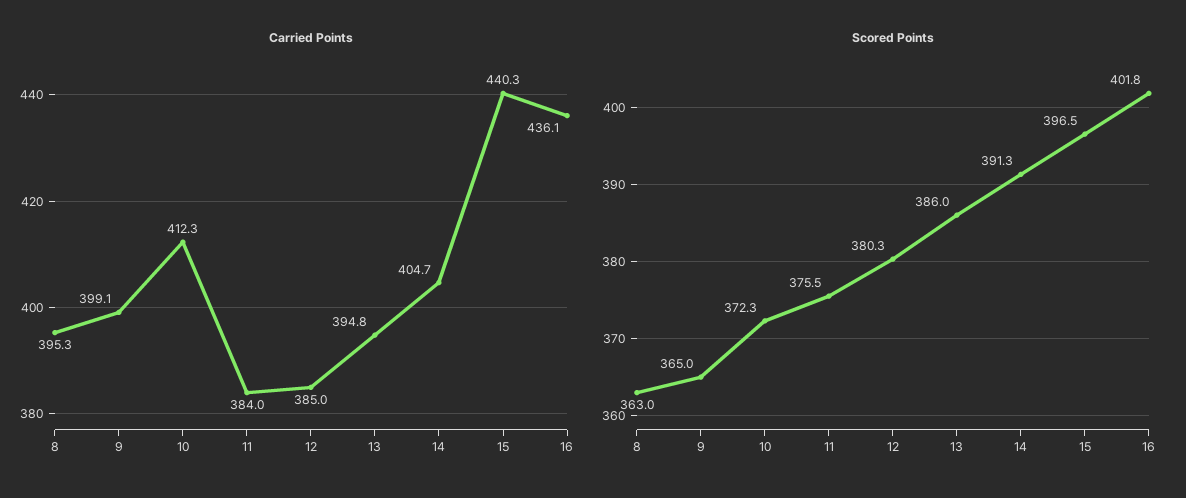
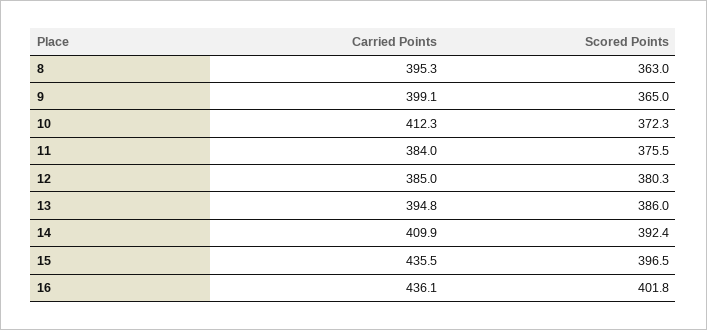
Carried Points, 14: 404.7 -> 409.9
Carried Points, 15: 440.3 -> 435.5
Scored Points, 14: 391.3 -> 392.4

